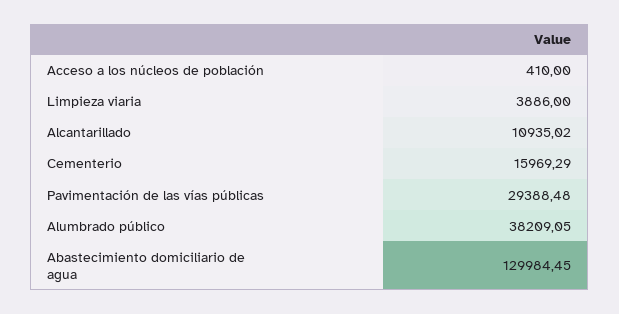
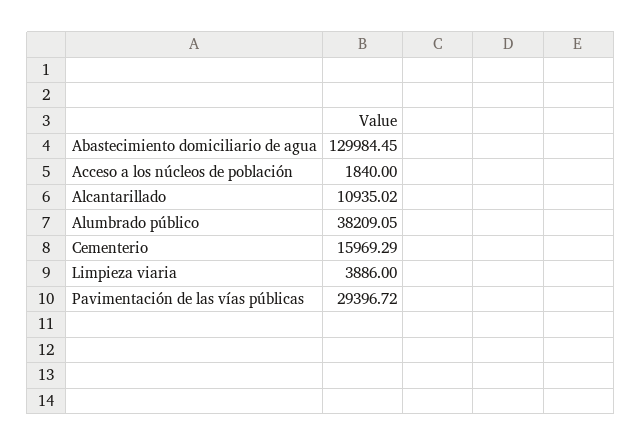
Acceso a los núcleos de población: 410 -> 1840
Pavimentación de las vías públicas: 29388.48 -> 29396.72

